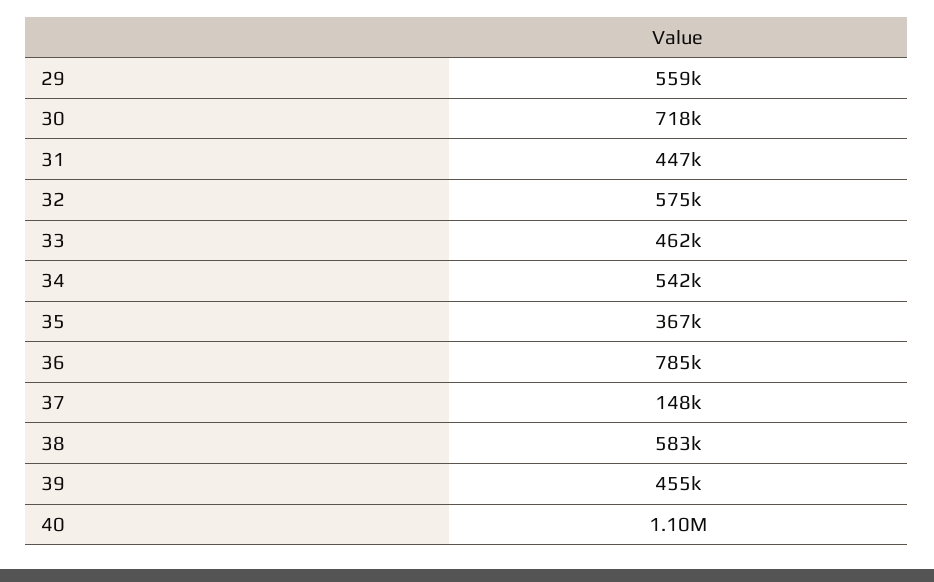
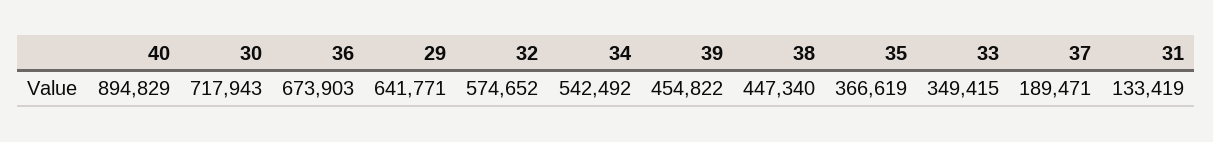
29: 559000 -> 641771
31: 447000 -> 133419
33: 462000 -> 349415
36: 785000 -> 673903
37: 148000 -> 189471
38: 583000 -> 447340
40: 1100000 -> 894829

